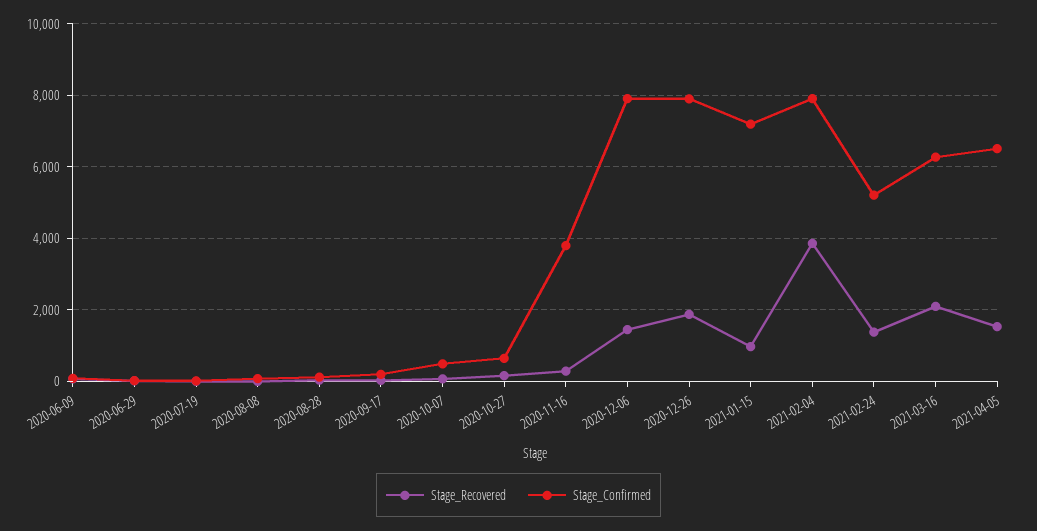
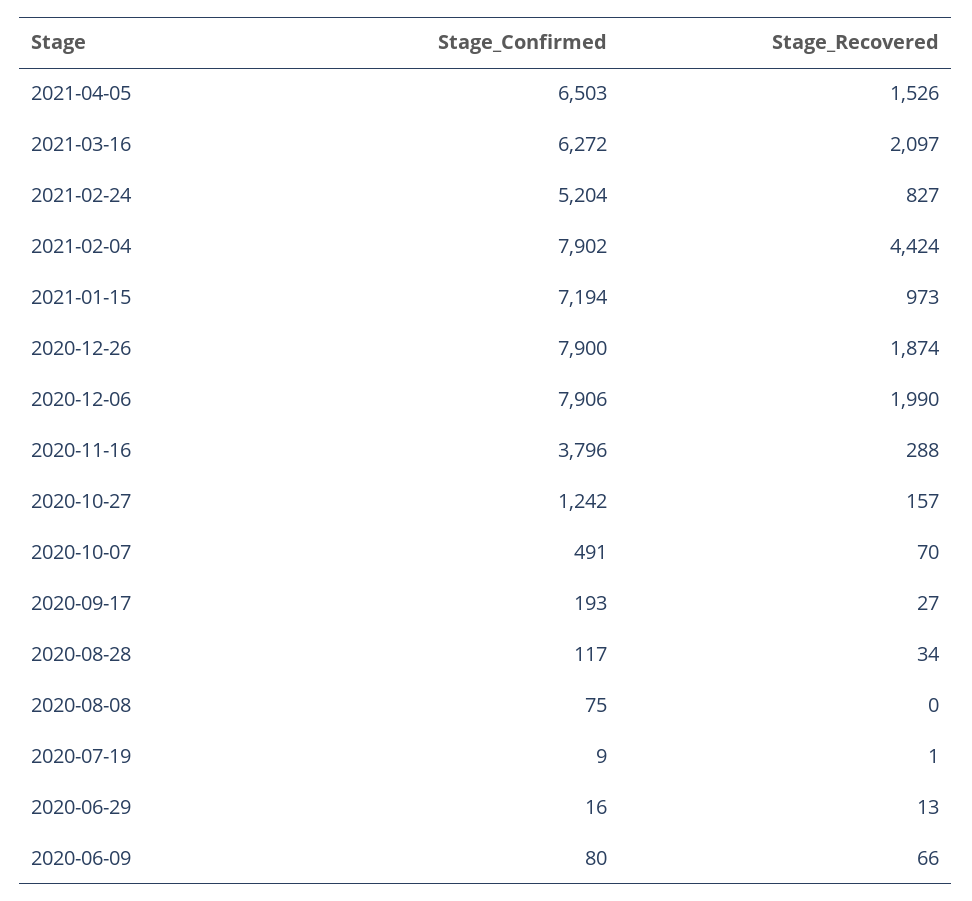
Stage_Confirmed, 2020-10-27: 600 -> 1242
Stage_Recovered, 2020-12-06: 1400 -> 1990
Stage_Recovered, 2021-02-04: 3800 -> 4424
Stage_Recovered, 2021-02-24: 1400 -> 827

